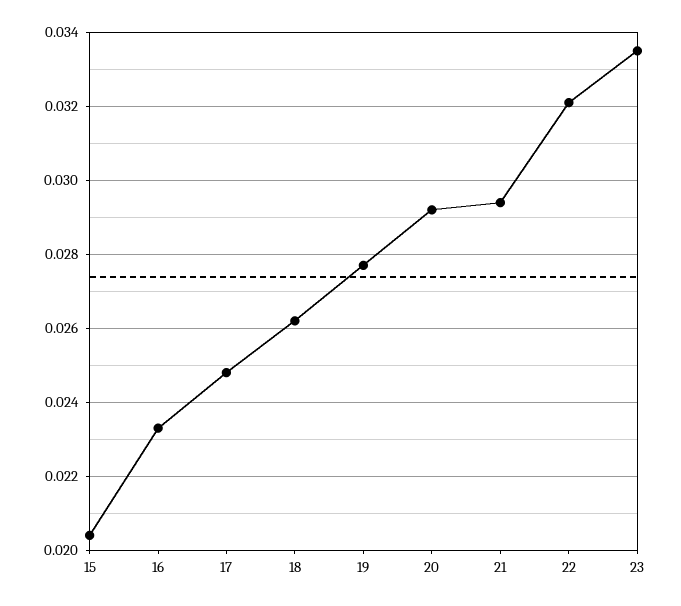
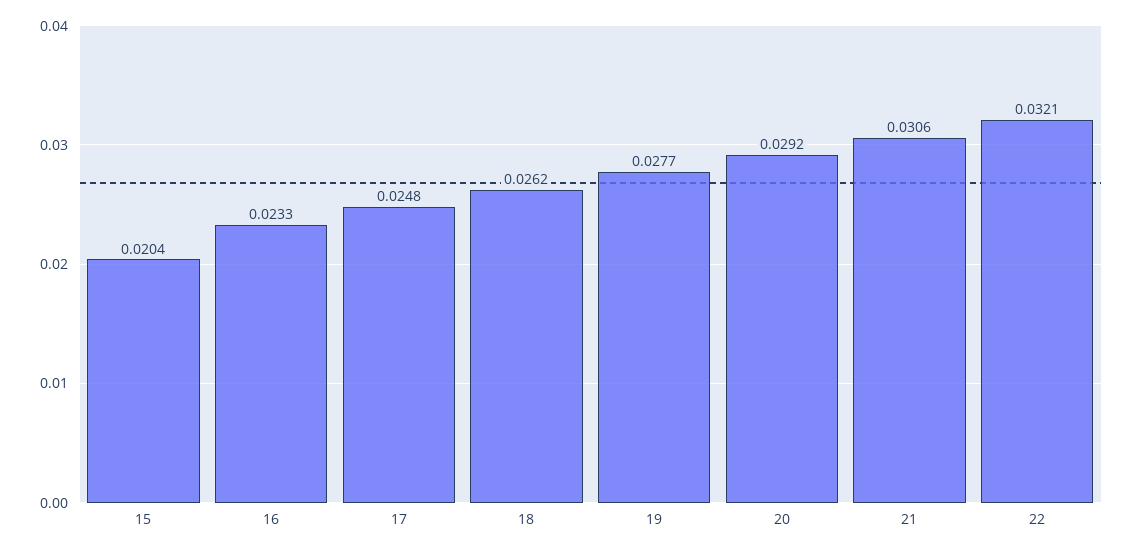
21: 0.0295 -> 0.0306
23: 0.0335 -> none

